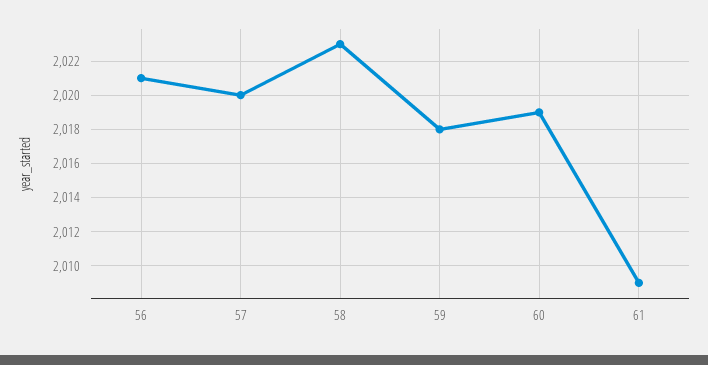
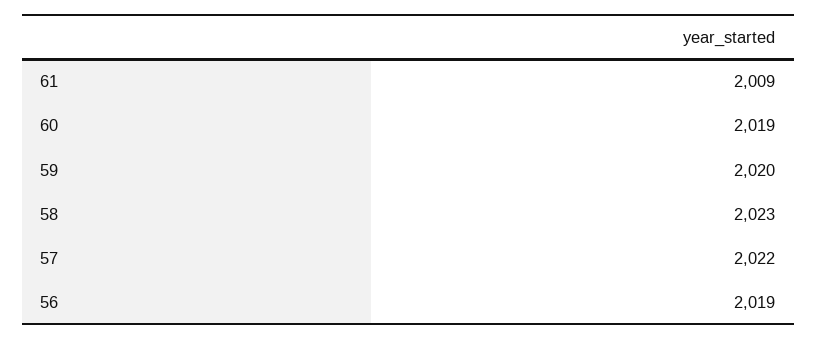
56: 2021 -> 2019
57: 2020 -> 2022
59: 2018 -> 2020

